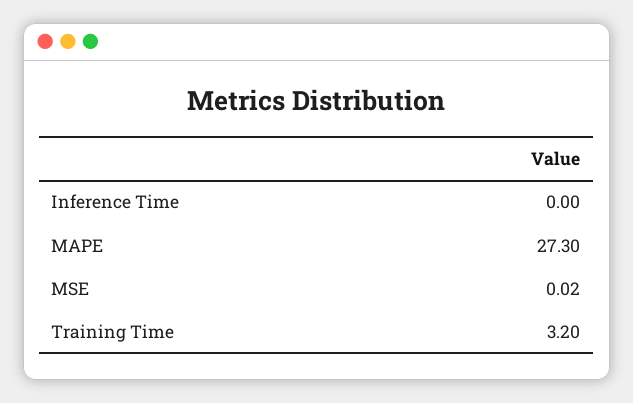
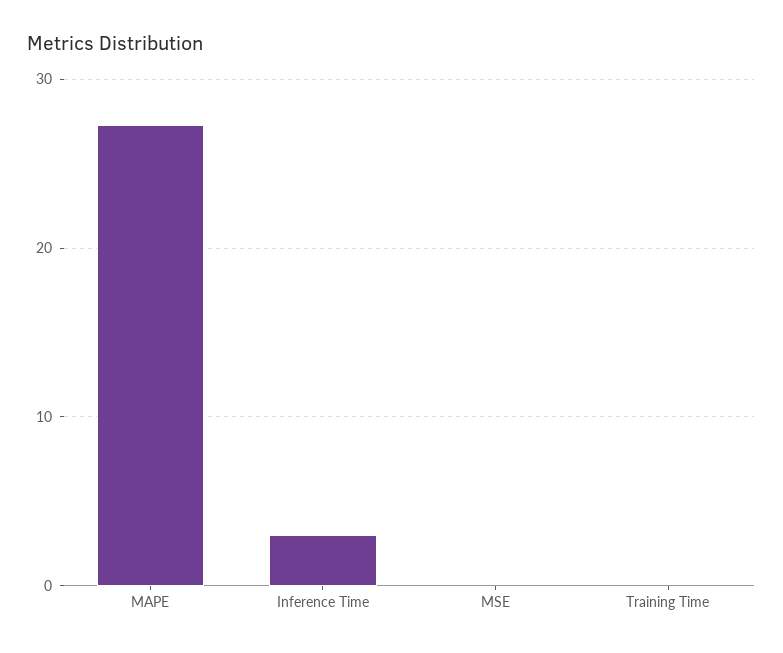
Inference Time: 0 -> 3
Training Time: 3.2 -> 0

